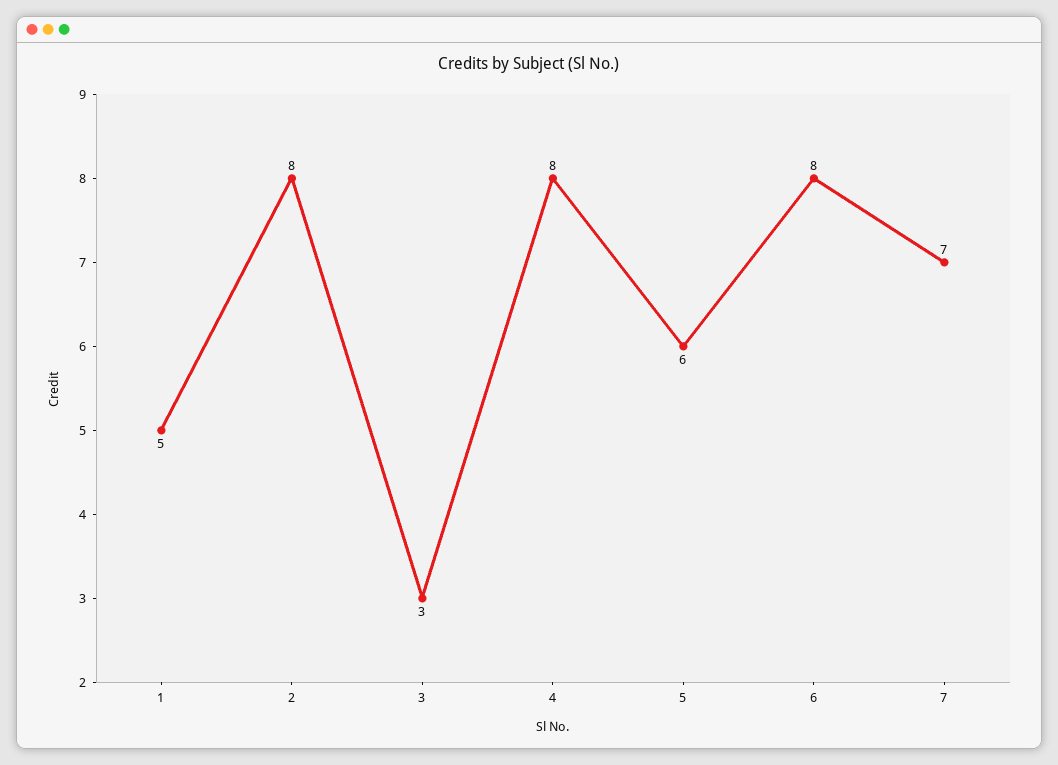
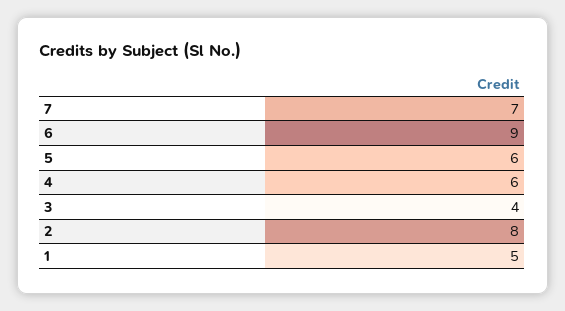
3: 3 -> 4
4: 8 -> 6
6: 8 -> 9

